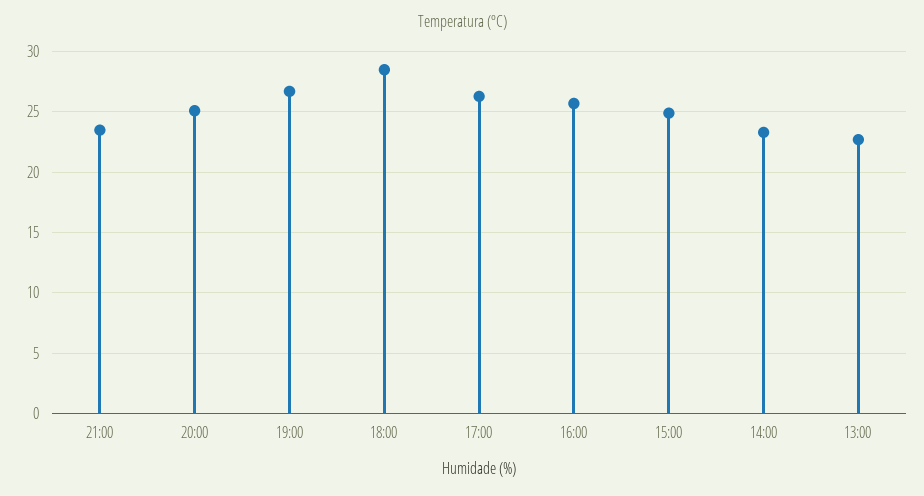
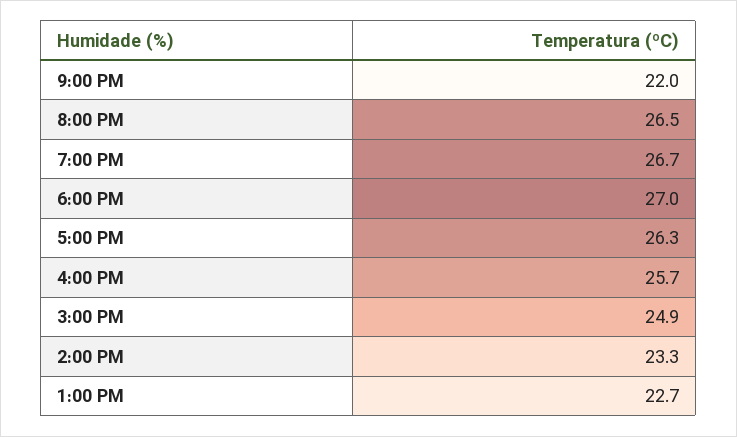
21:00: 23.5 -> 22
20:00: 25 -> 26.5
18:00: 28.5 -> 27

